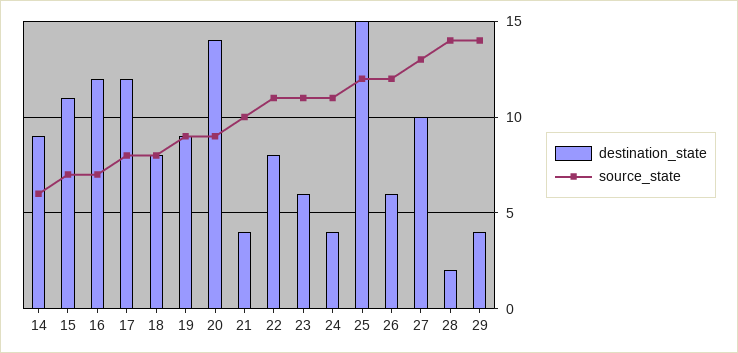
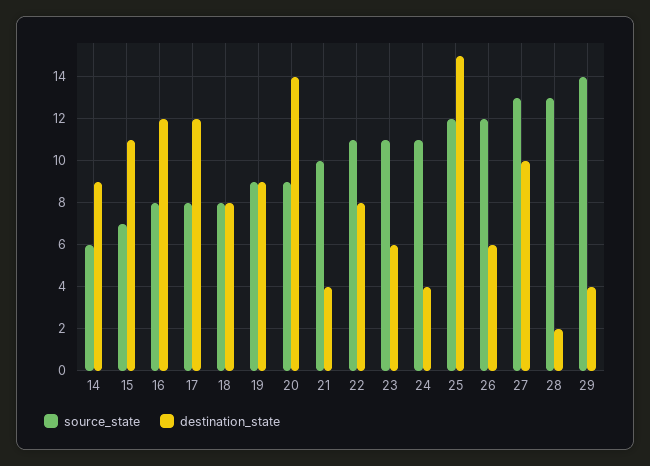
source_state, 16: 7 -> 8
source_state, 28: 14 -> 13

